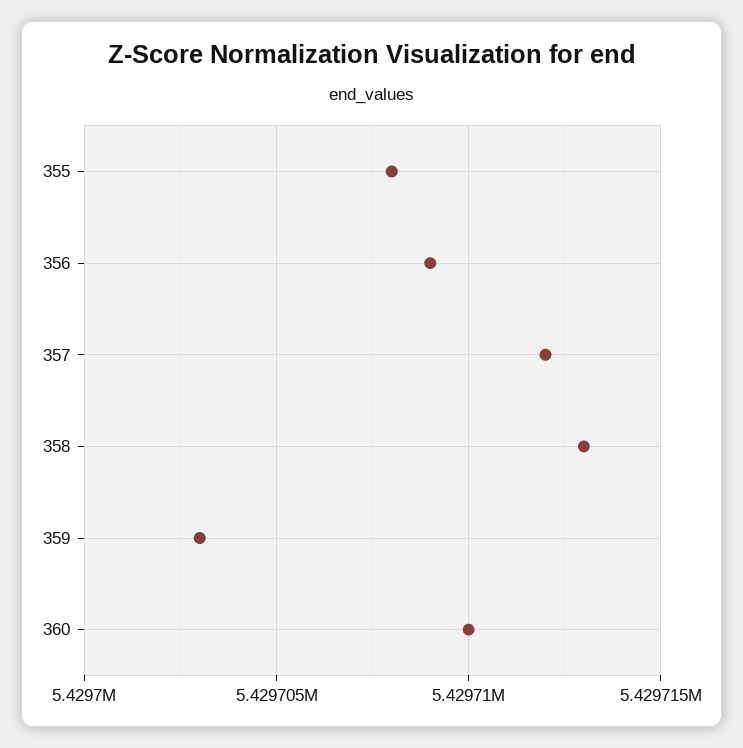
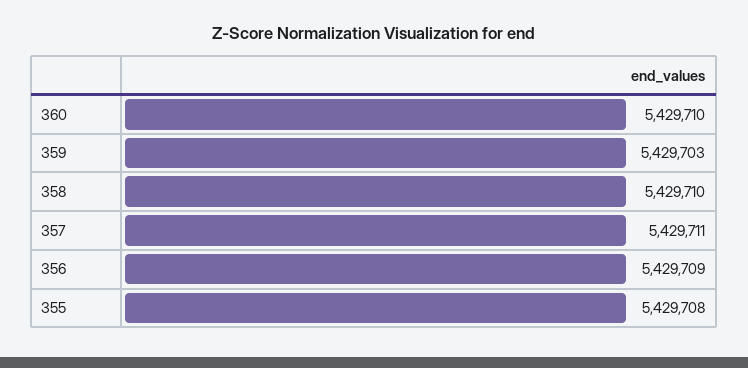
357: 5429712 -> 5429711
358: 5429713 -> 5429710

